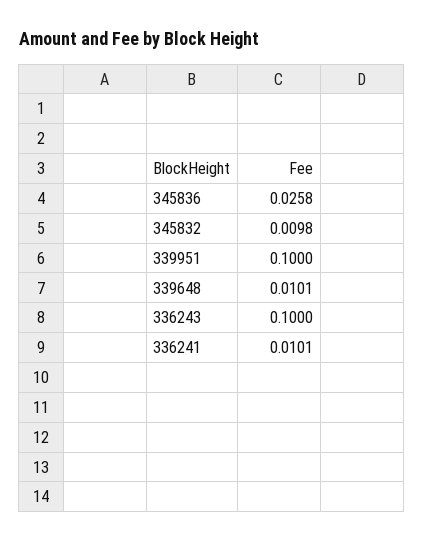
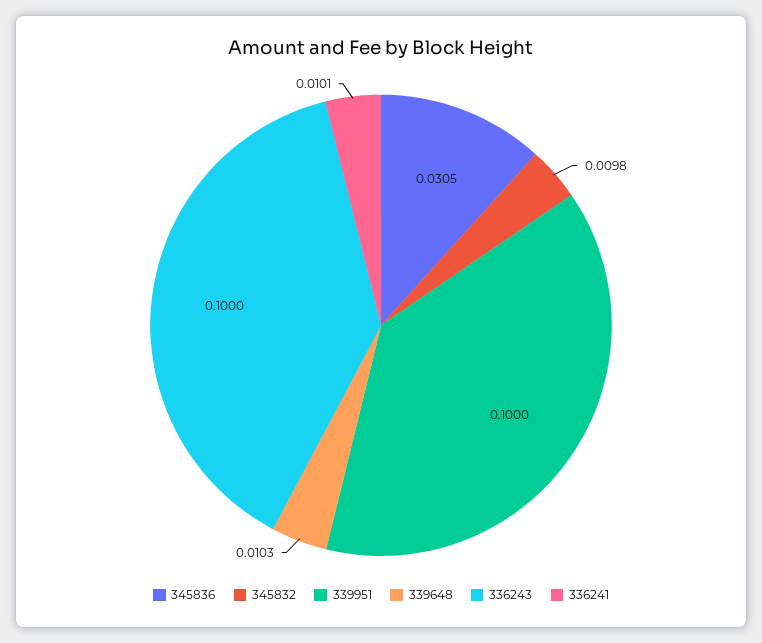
345836: 0.0258 -> 0.0305
339648: 0.0101 -> 0.0103

